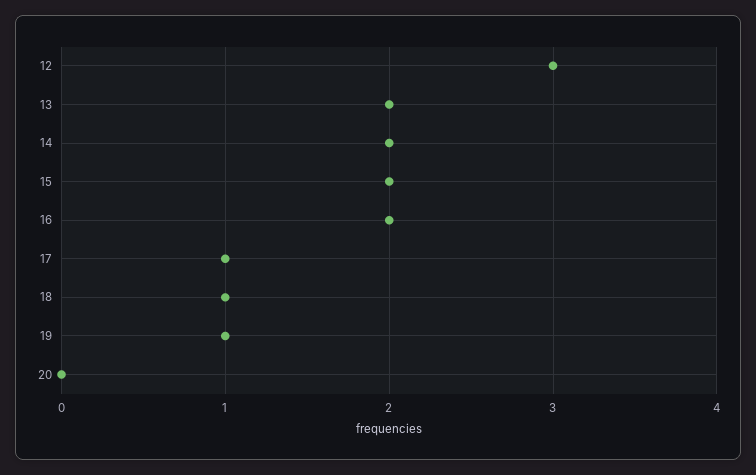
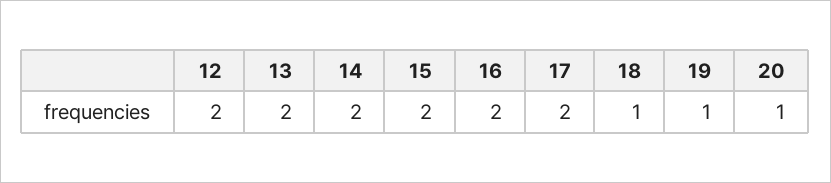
12: 3 -> 2
17: 1 -> 2
20: 0 -> 1

